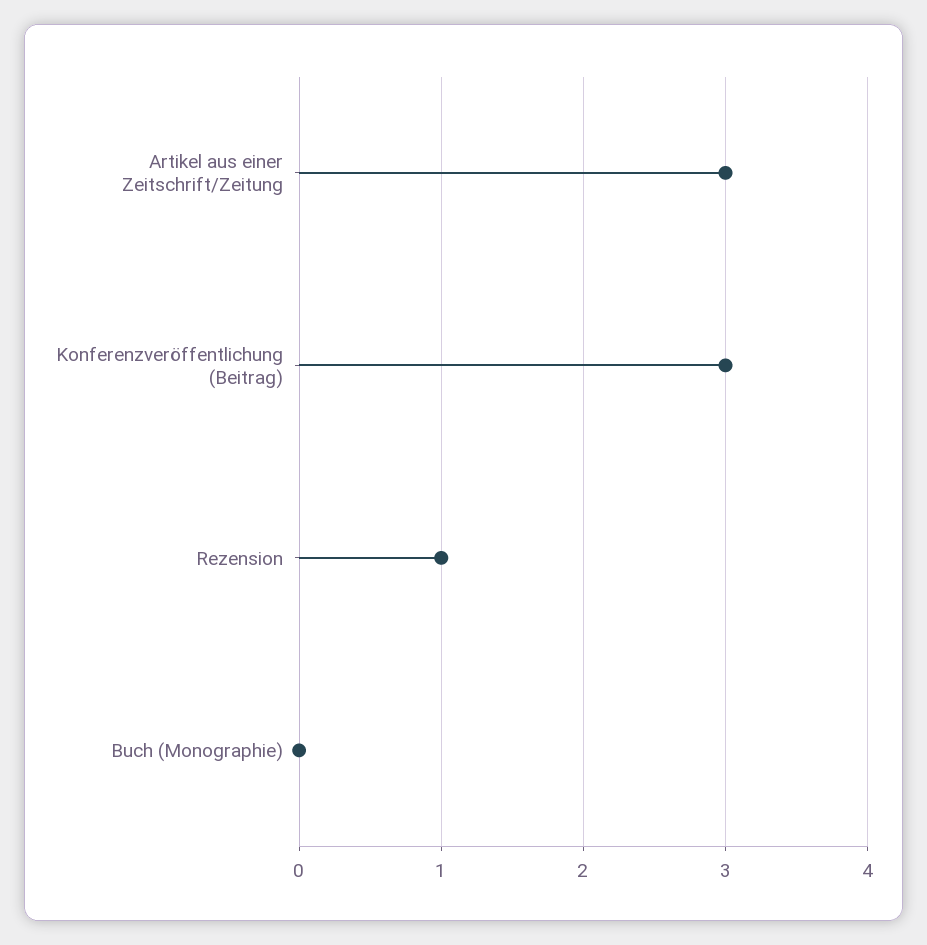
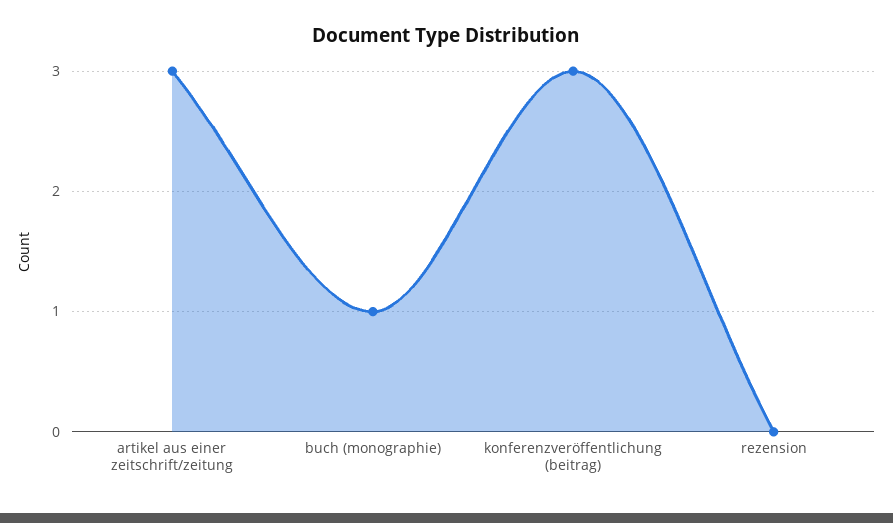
Rezension: 1 -> 0
Buch (Monographie): 0 -> 1

